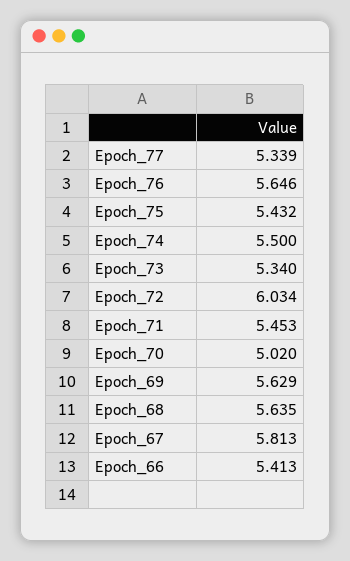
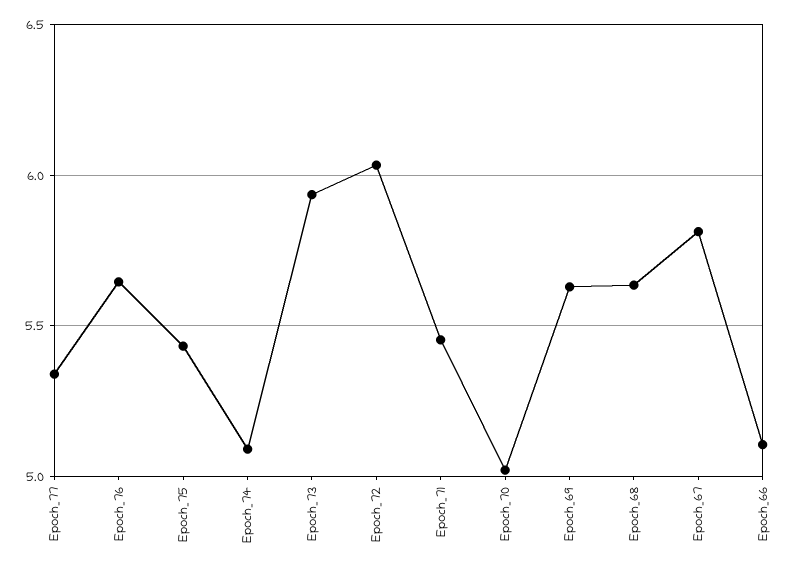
Epoch_74: 5.5 -> 5.1
Epoch_73: 5.34 -> 5.95
Epoch_66: 5.413 -> 5.1

